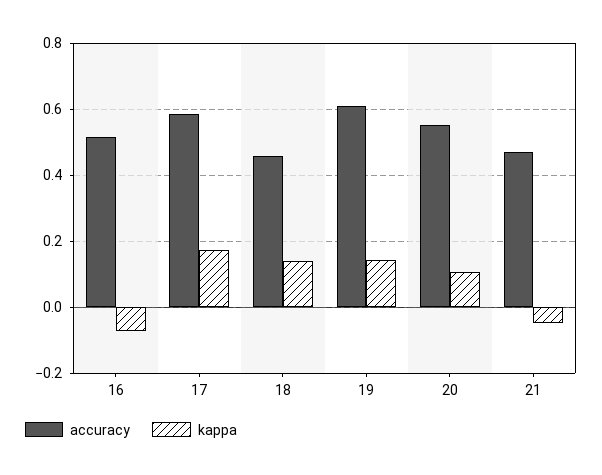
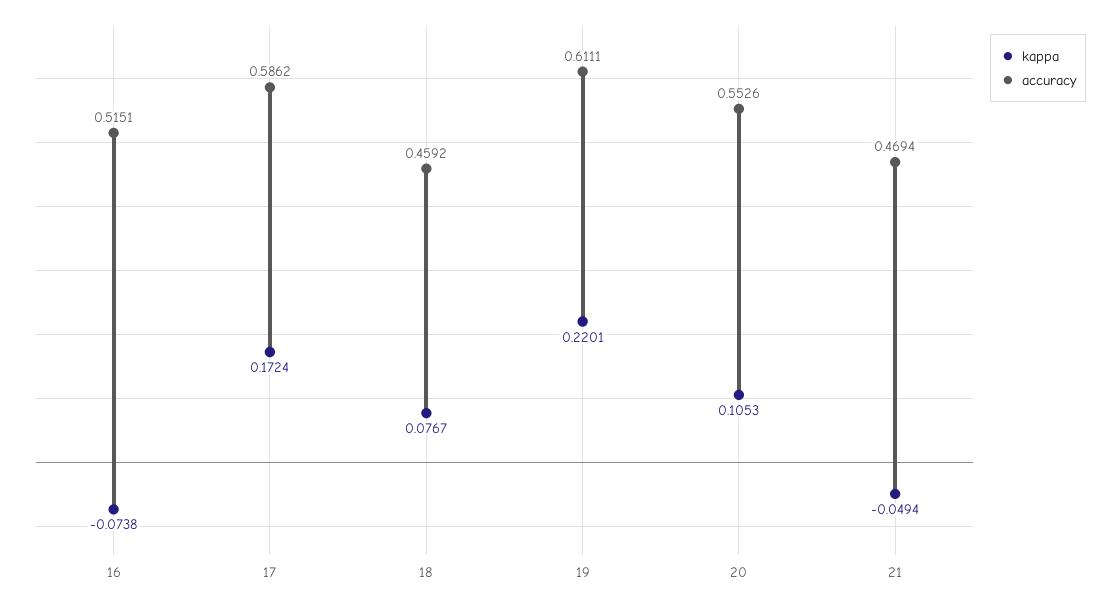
kappa, 18: 0.14 -> 0.0767
kappa, 19: 0.14 -> 0.2201

